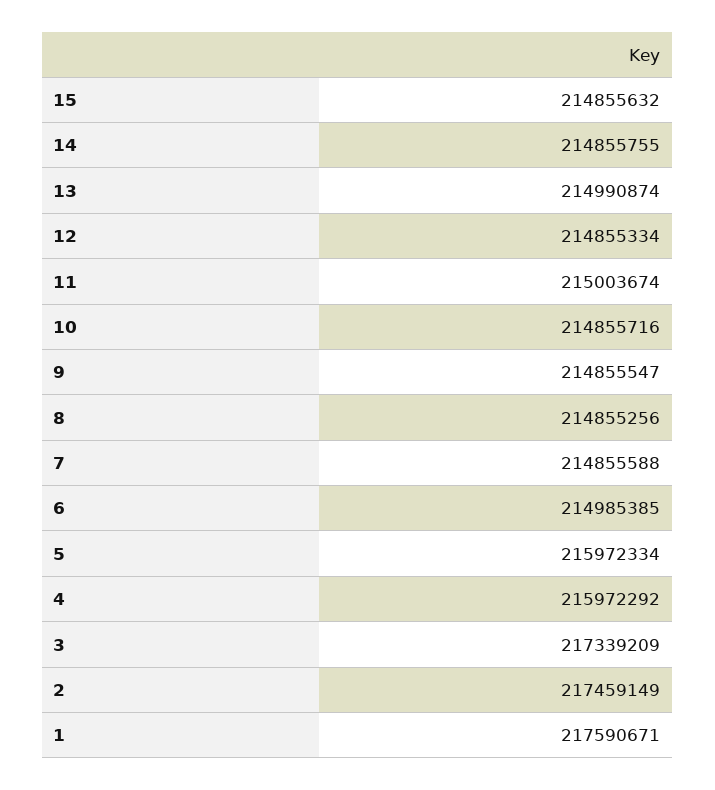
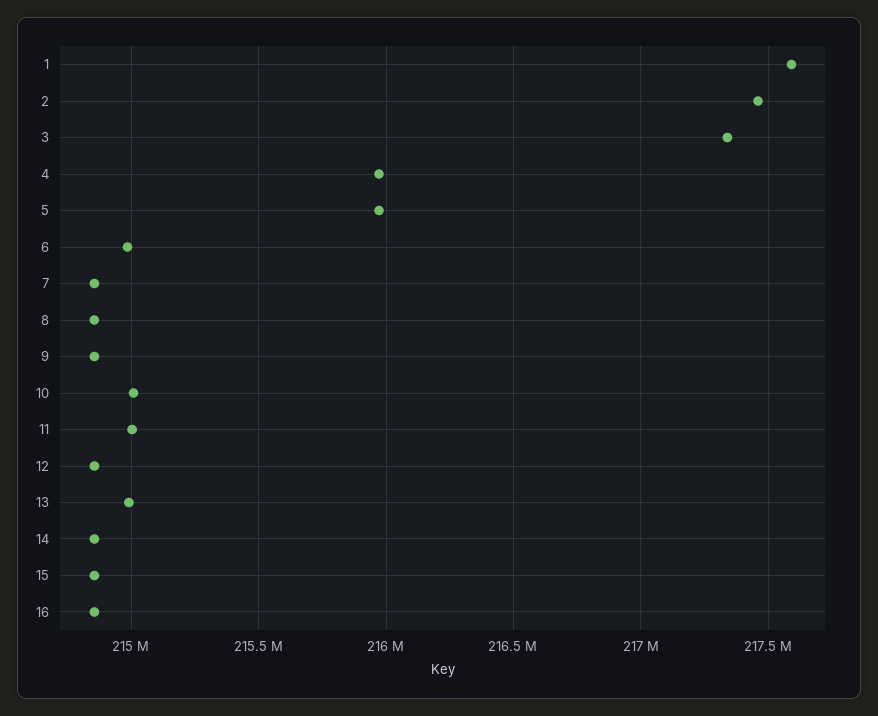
10: 214855716 -> 215000000
16: none -> 214850000

